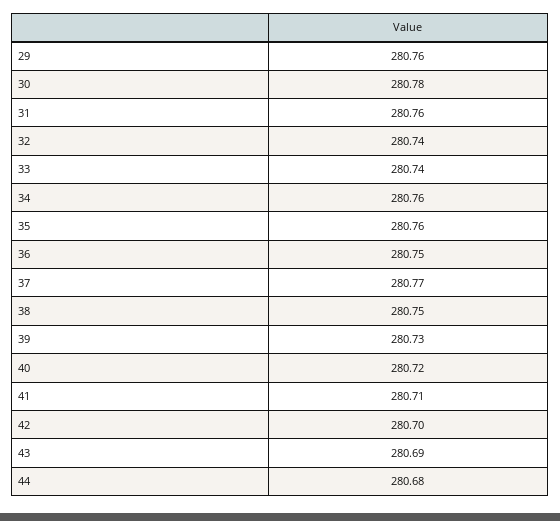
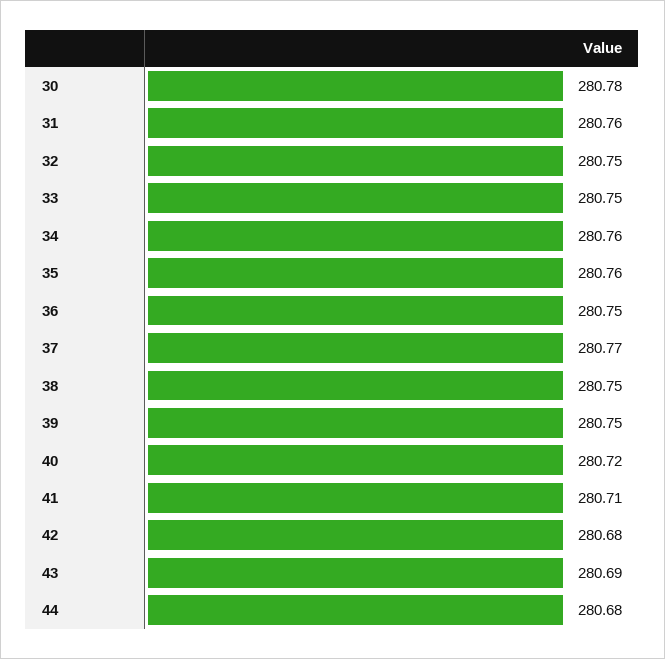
29: 280.76 -> none
32: 280.74 -> 280.75
33: 280.74 -> 280.75
39: 280.73 -> 280.75
42: 280.7 -> 280.68

